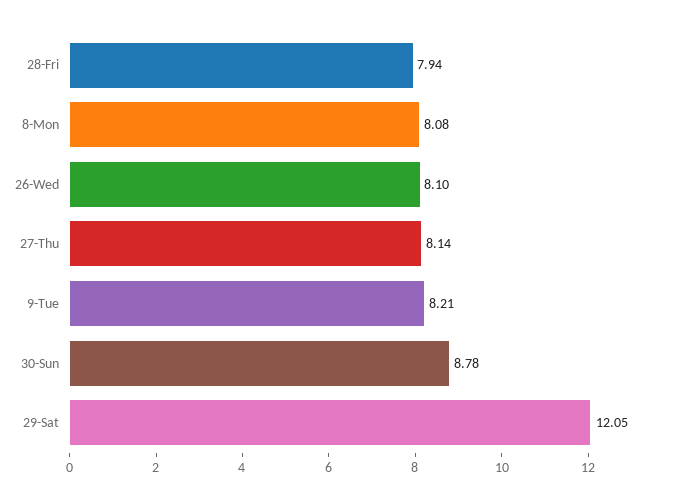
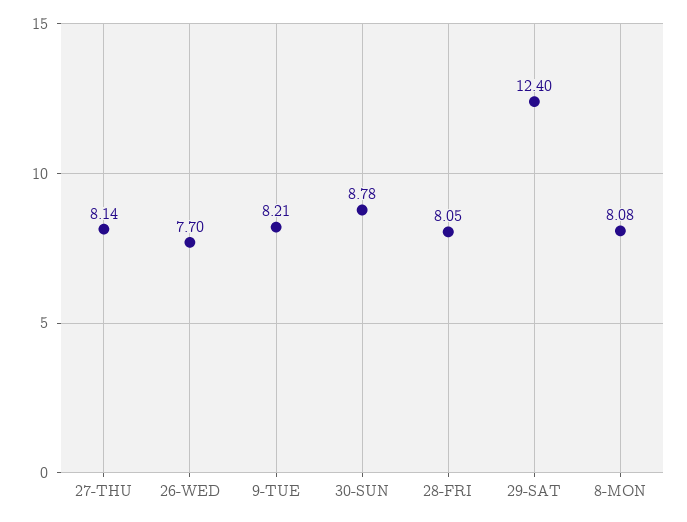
28-Fri: 7.94 -> 8.05
26-Wed: 8.1 -> 7.7
29-Sat: 12.05 -> 12.4

